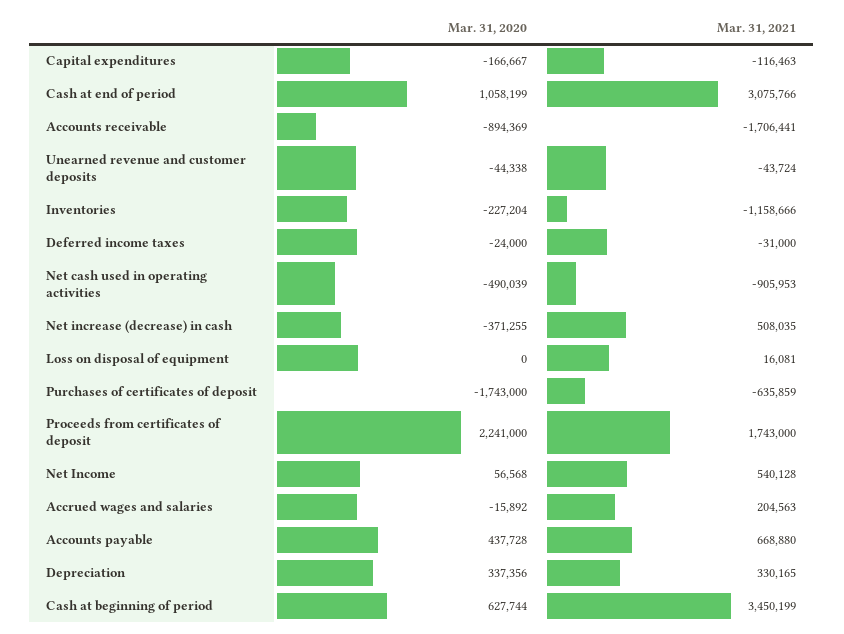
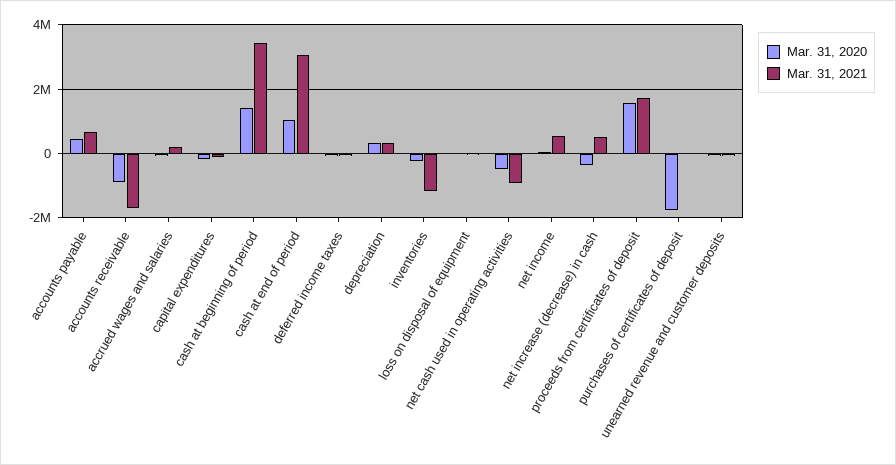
Mar. 31, 2021, Purchases of certificates of deposit: -635859 -> 0
Mar. 31, 2020, Proceeds from certificates of deposit: 2241000 -> 1600000
Mar. 31, 2020, Cash at beginning of period: 627744 -> 1400000

